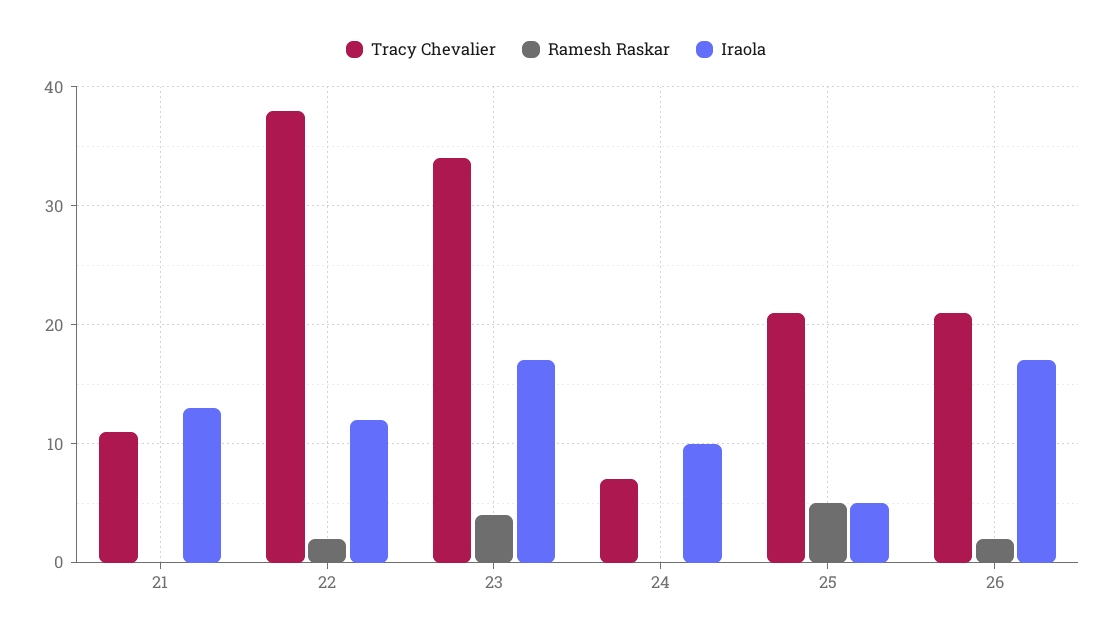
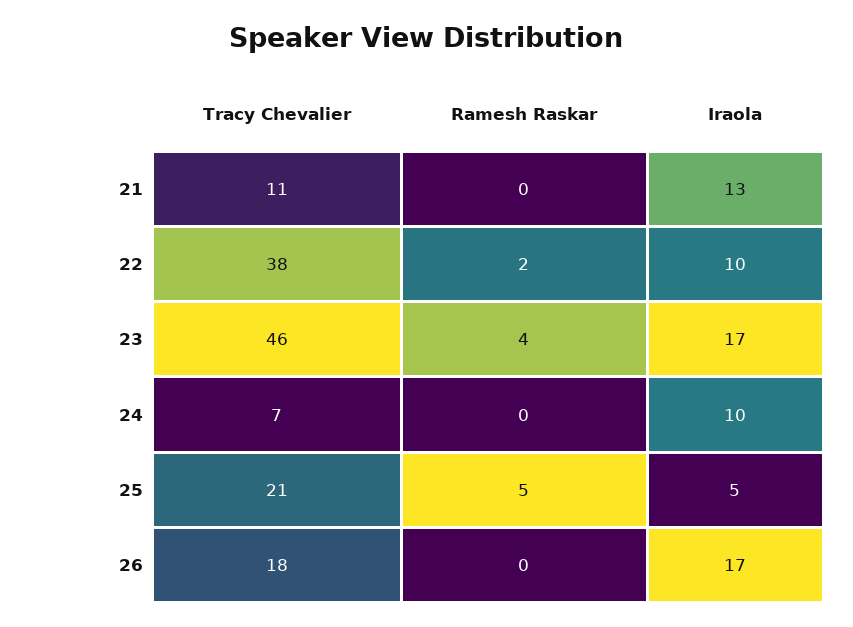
Iraola, 22: 12 -> 10
Tracy Chevalier, 23: 34 -> 46
Tracy Chevalier, 26: 21 -> 18
Ramesh Raskar, 26: 2 -> 0

